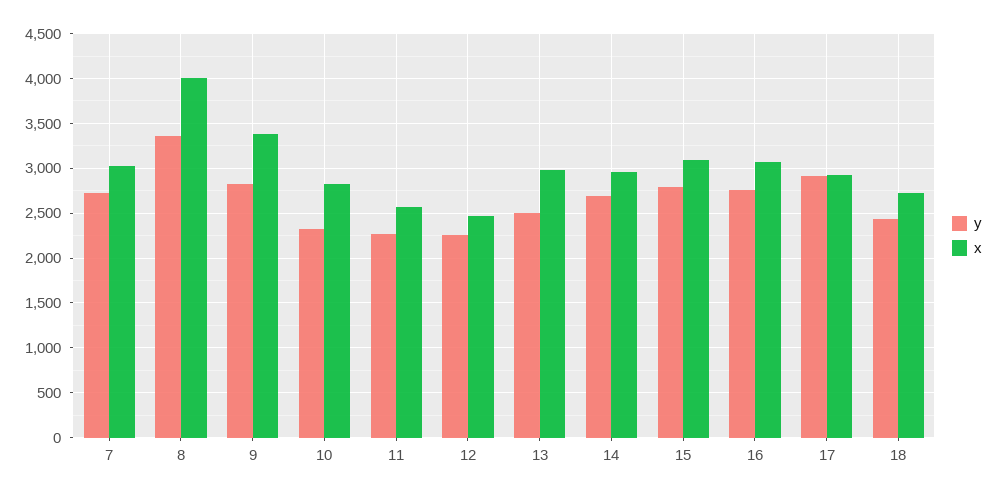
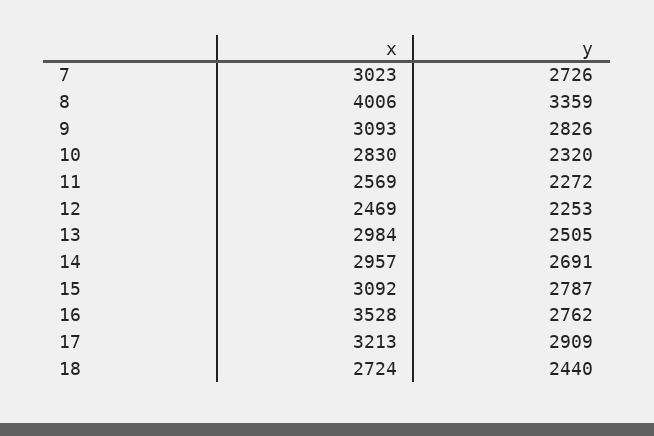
x, 9: 3400 -> 3093
x, 16: 3100 -> 3528
x, 17: 2900 -> 3213

